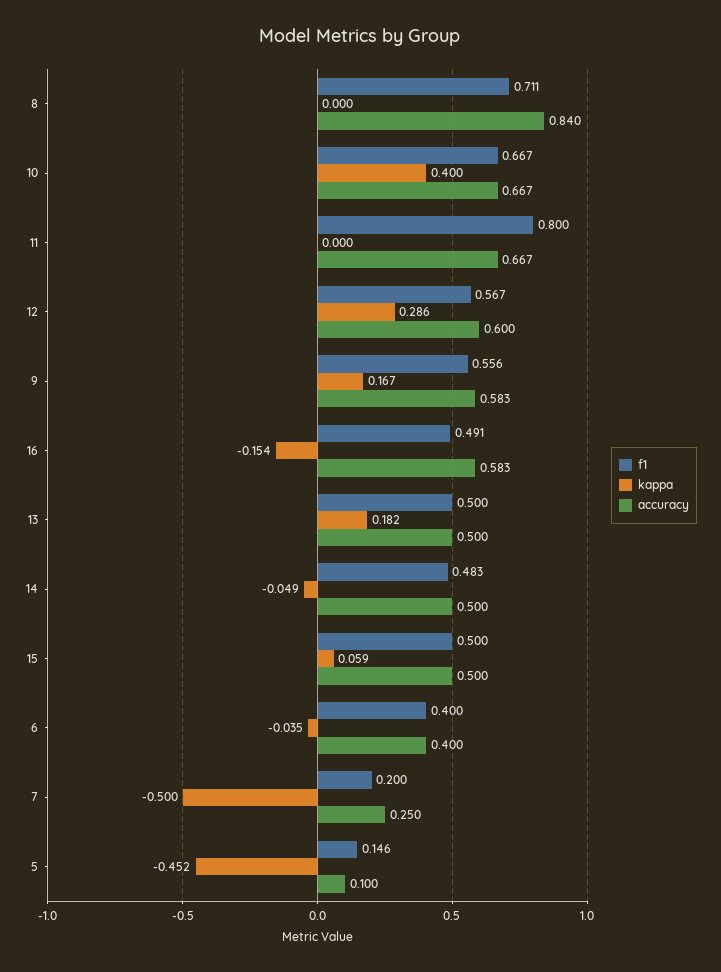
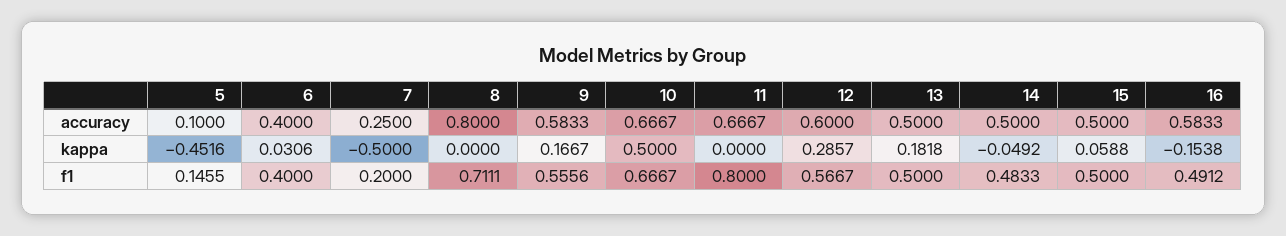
accuracy, 8: 0.84 -> 0.8
kappa, 10: 0.4 -> 0.5
kappa, 6: -0.035 -> 0.0306

